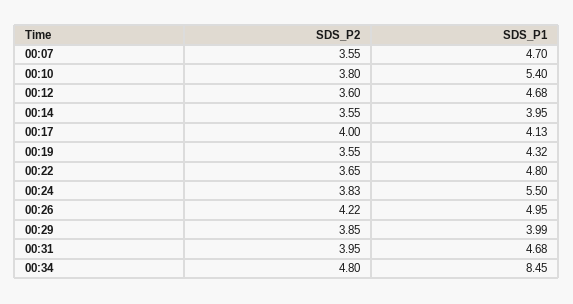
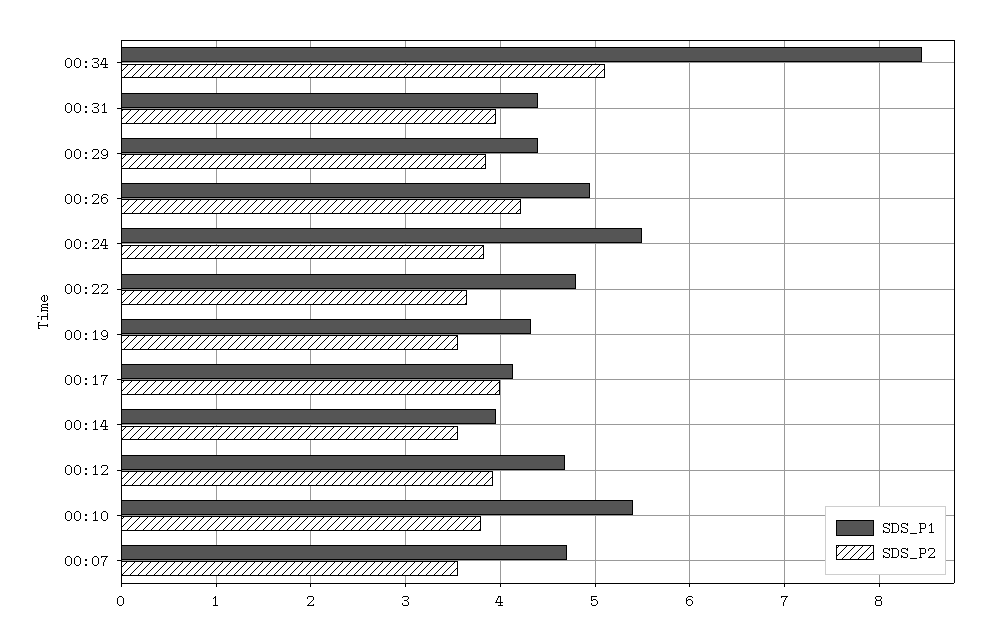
SDS_P2, 00:12: 3.6 -> 3.9
SDS_P1, 00:29: 3.99 -> 4.4
SDS_P1, 00:31: 4.68 -> 4.4
SDS_P2, 00:34: 4.8 -> 5.1

